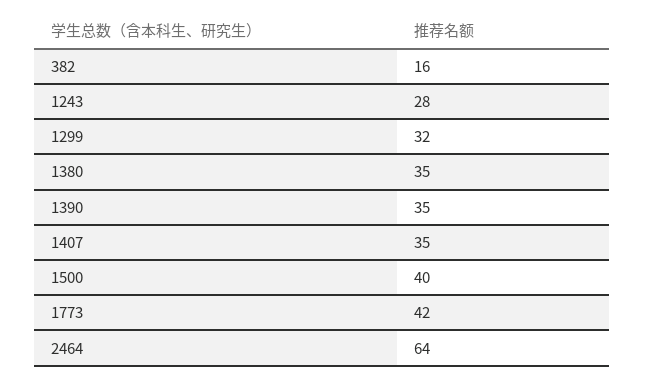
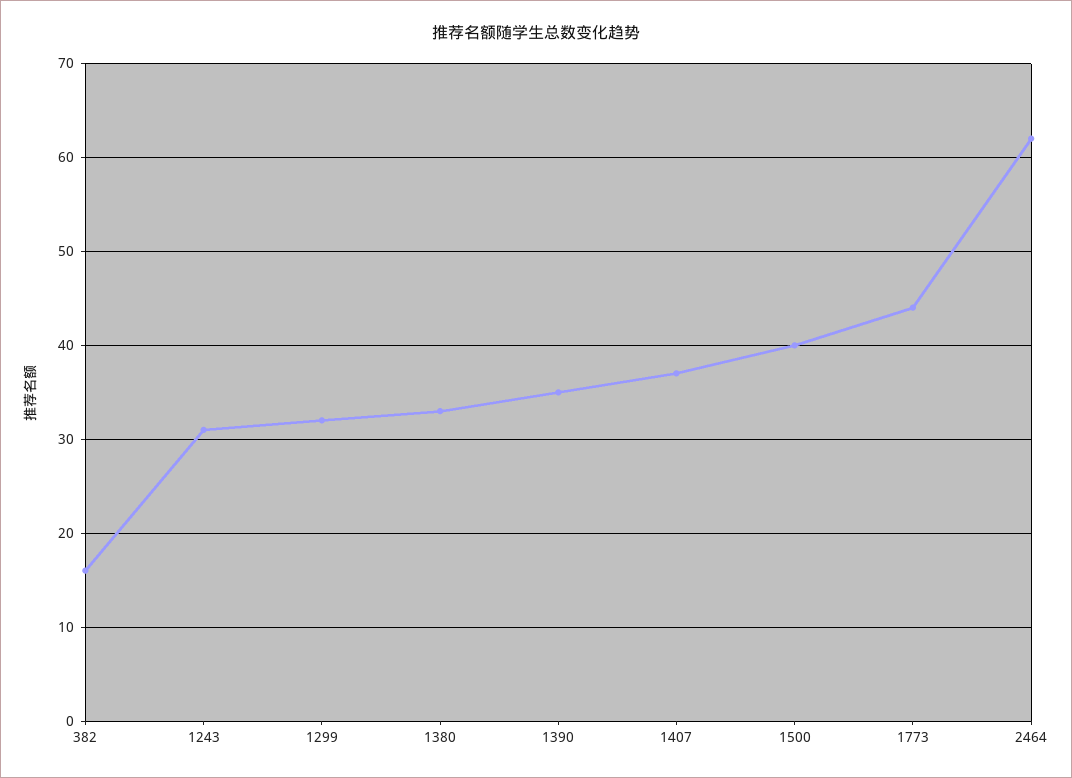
1243: 28 -> 31
1380: 35 -> 33
1407: 35 -> 37
1773: 42 -> 44
2464: 64 -> 62

